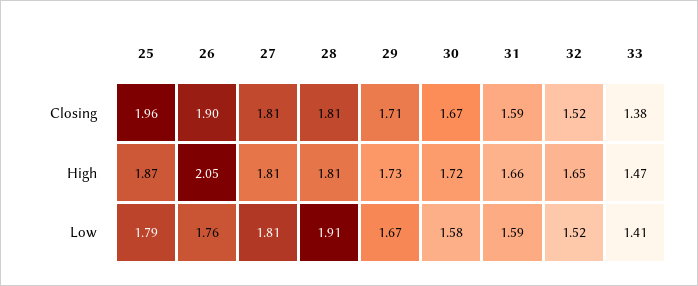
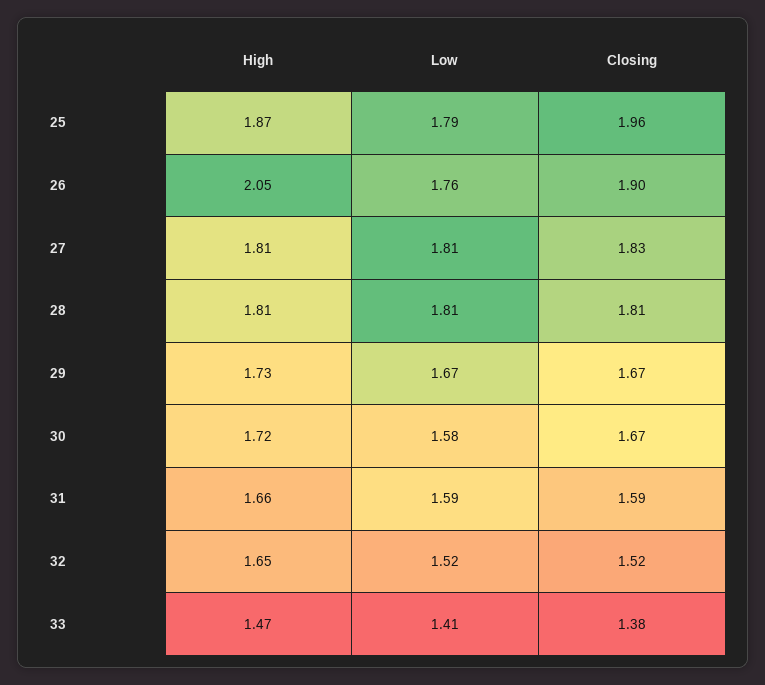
27, Closing: 1.81 -> 1.83
29, Closing: 1.71 -> 1.67
28, Low: 1.91 -> 1.81

